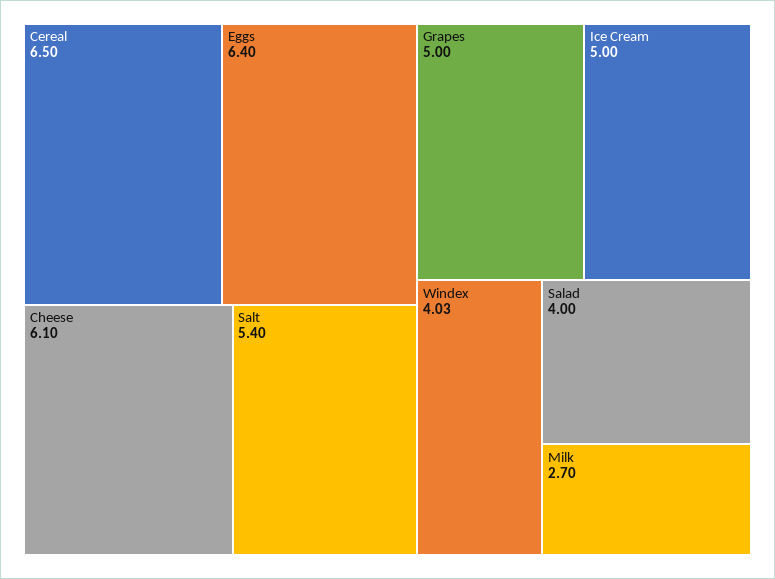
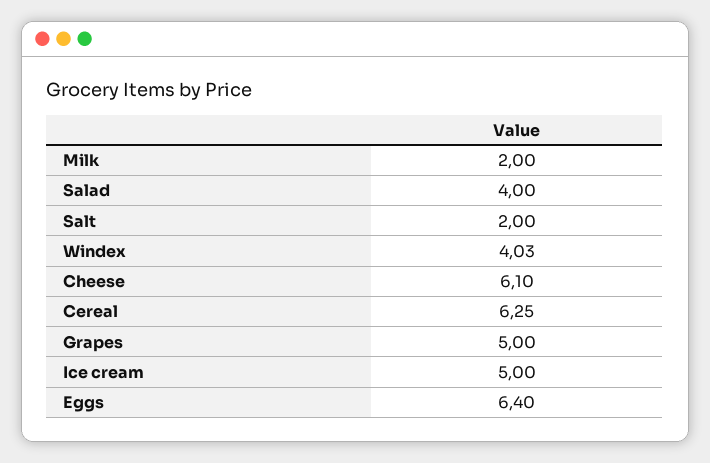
Cereal: 6.5 -> 6.25
Salt: 5.4 -> 2
Milk: 2.7 -> 2

